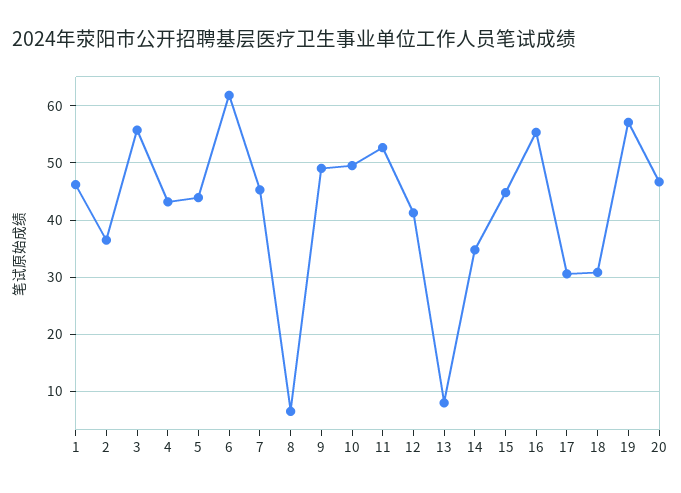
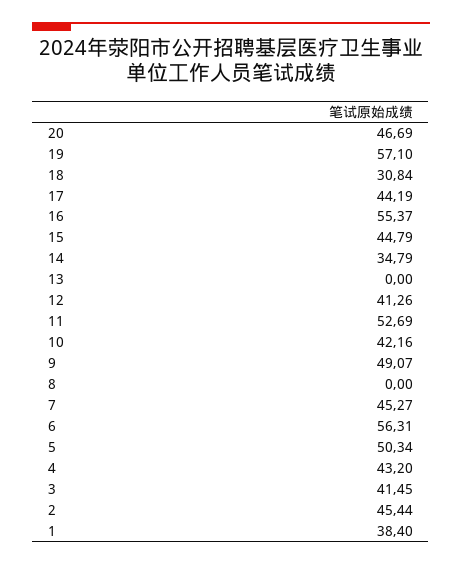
1: 46 -> 38.4
2: 36 -> 45.44
3: 56 -> 41.45
5: 44 -> 50.34
6: 62 -> 56.31
8: 6 -> 0
10: 50 -> 42.16
13: 8 -> 0
17: 30 -> 44.19

